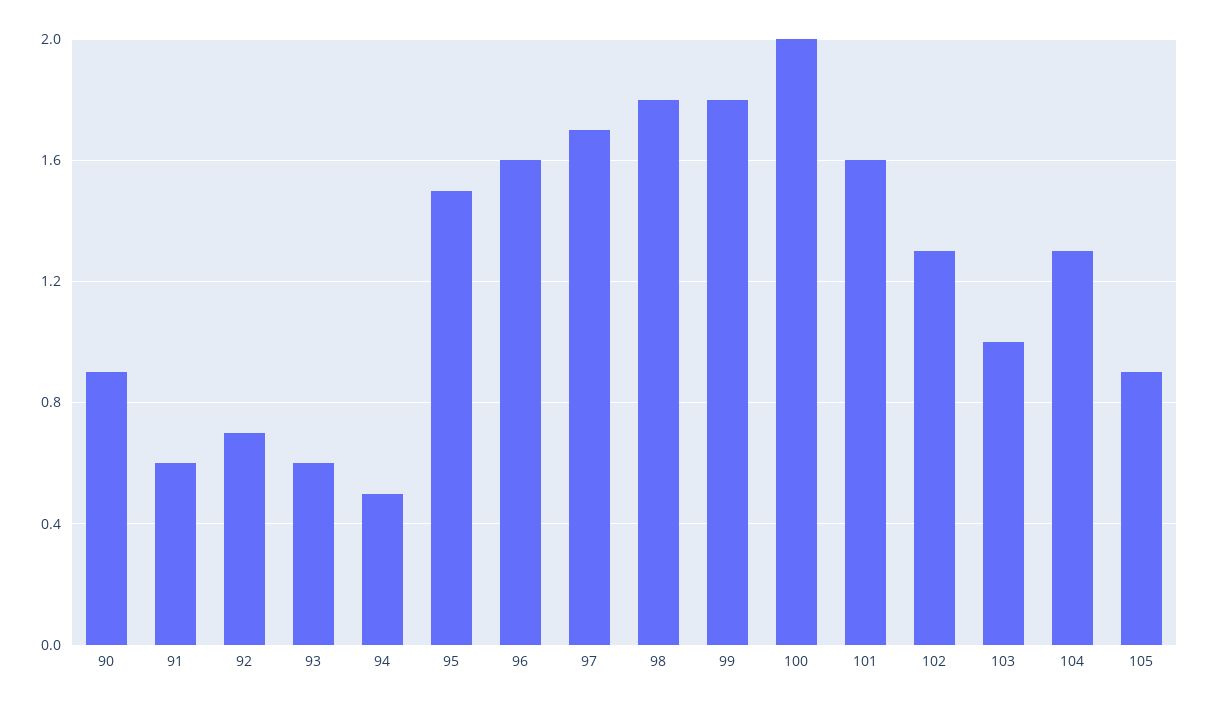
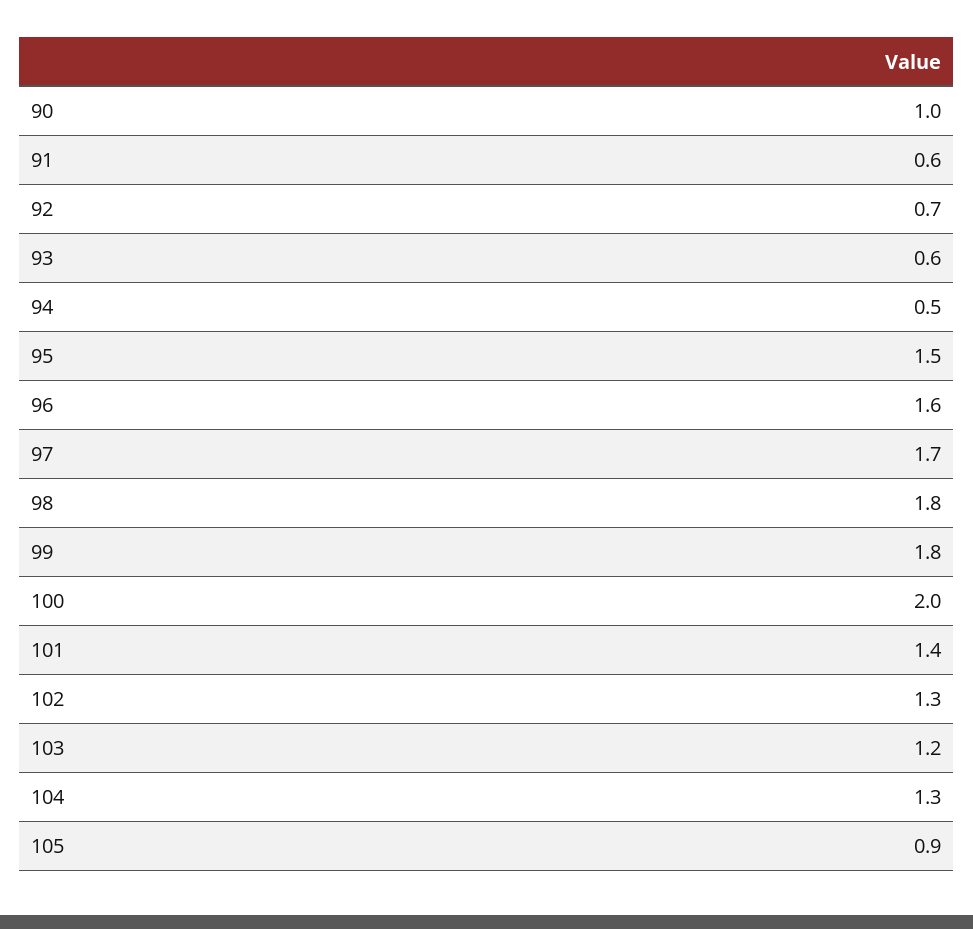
90: 0.9 -> 1
101: 1.6 -> 1.4
103: 1 -> 1.2

